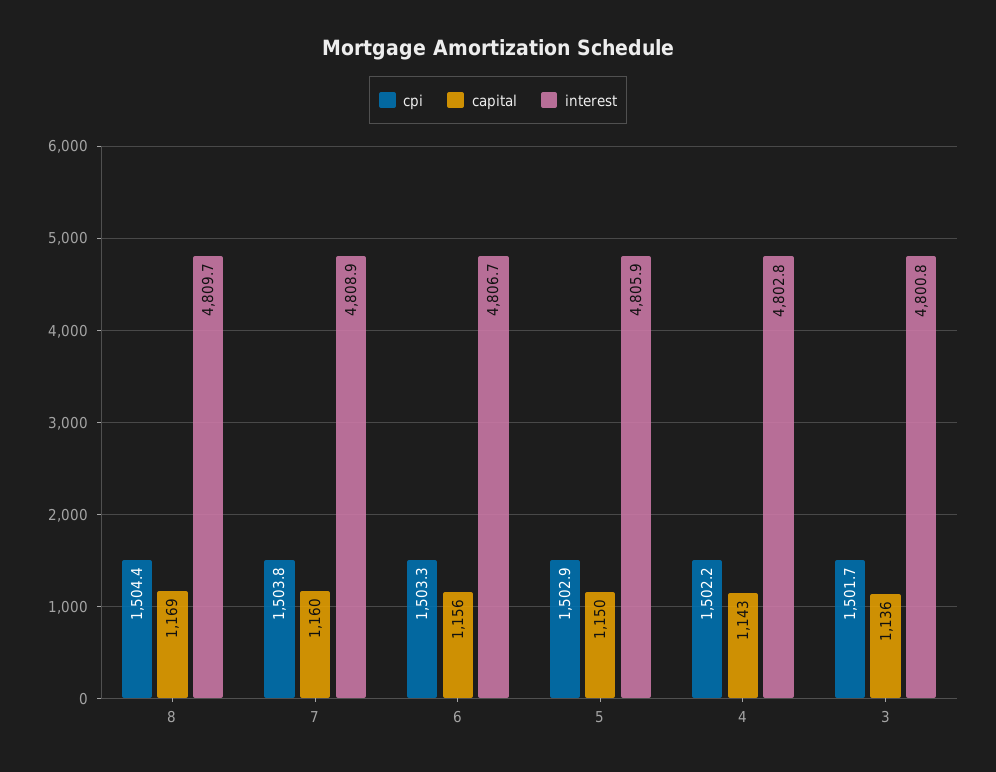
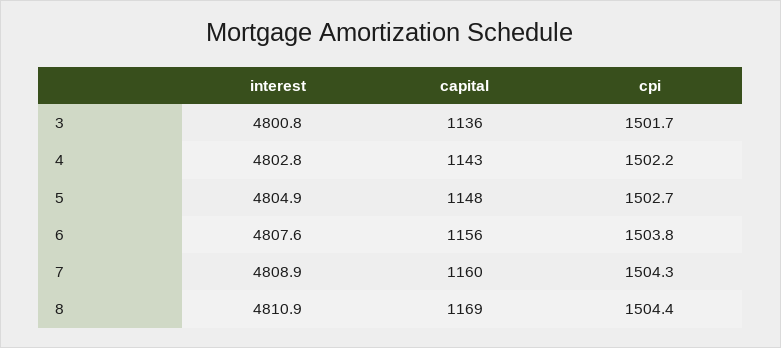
interest, 8: 4809.7 -> 4810.9
cpi, 7: 1503.8 -> 1504.3
cpi, 6: 1503.3 -> 1503.8
interest, 6: 4806.7 -> 4807.6
cpi, 5: 1502.9 -> 1502.7
capital, 5: 1150 -> 1148
interest, 5: 4805.9 -> 4804.9

